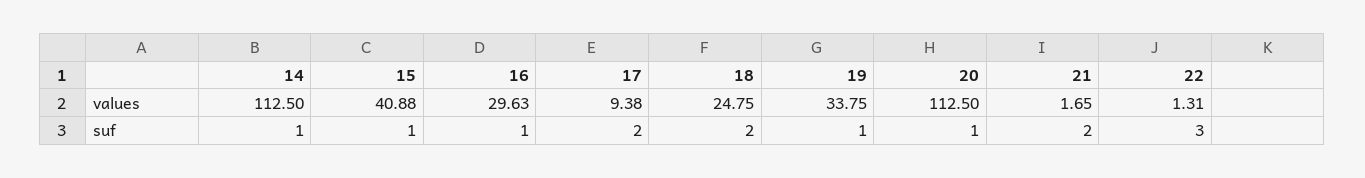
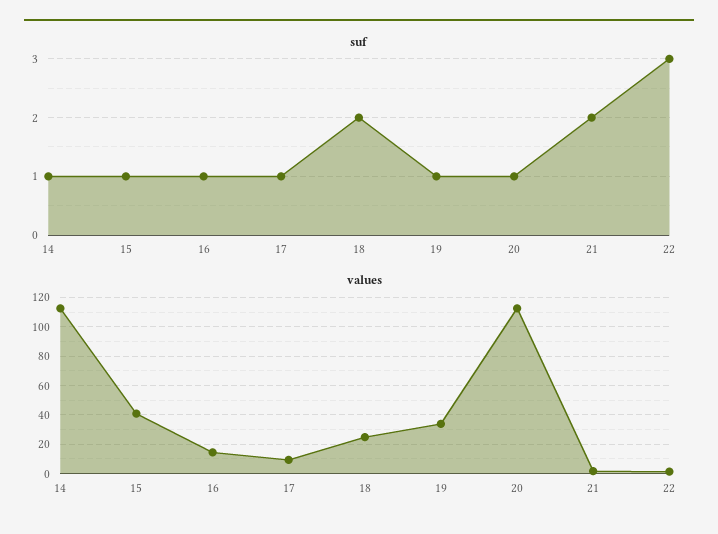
values, 16: 29.63 -> 15
suf, 17: 2 -> 1

